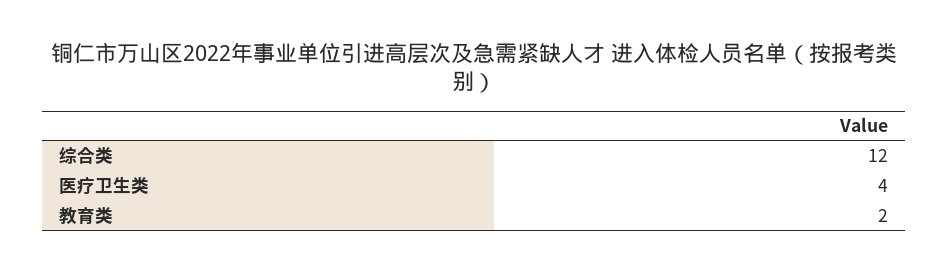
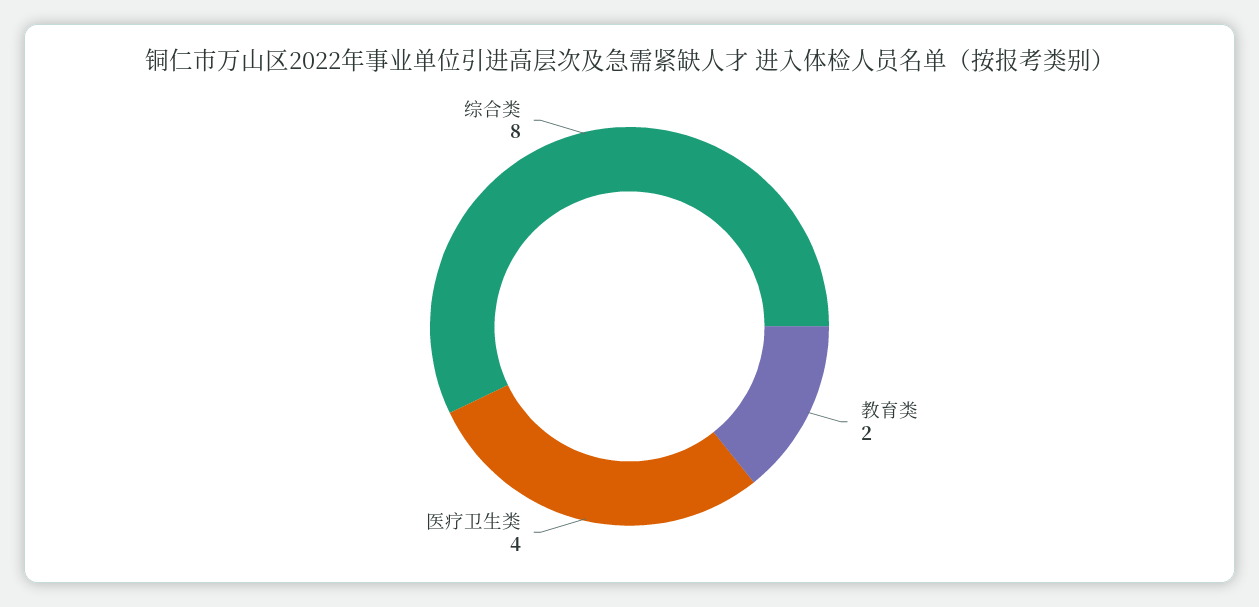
综合类: 12 -> 8

